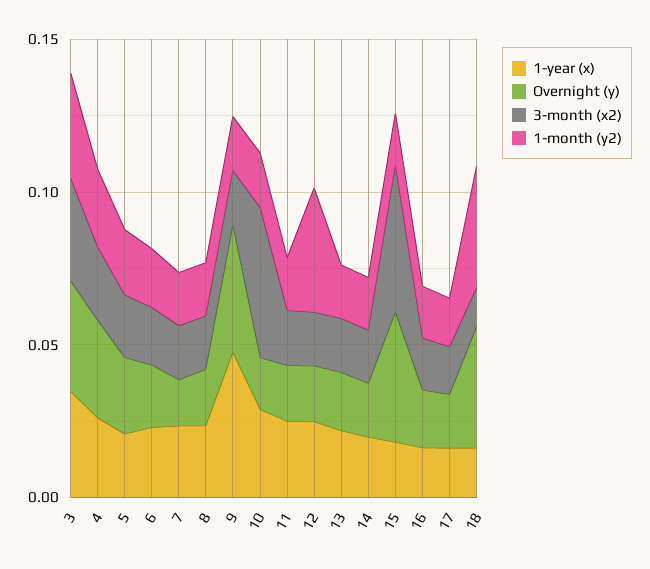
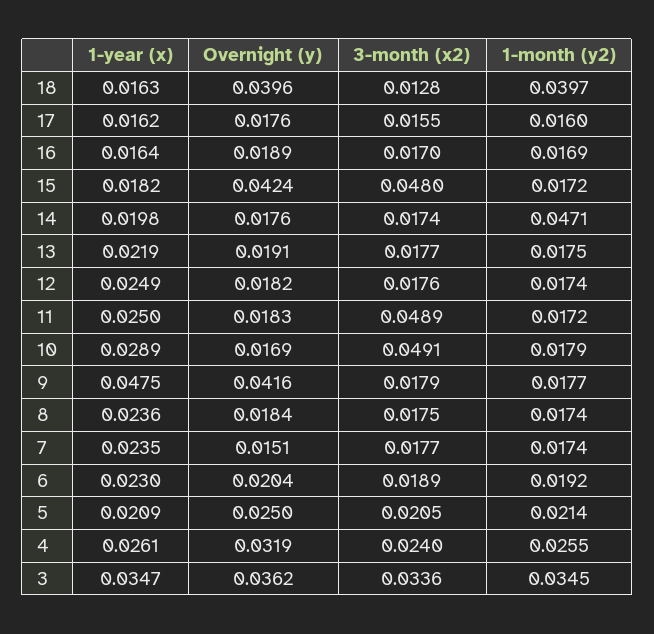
3-month (x2), 11: 0.02 -> 0.0489
1-month (y2), 12: 0.04 -> 0.0174
1-month (y2), 14: 0.02 -> 0.0471

